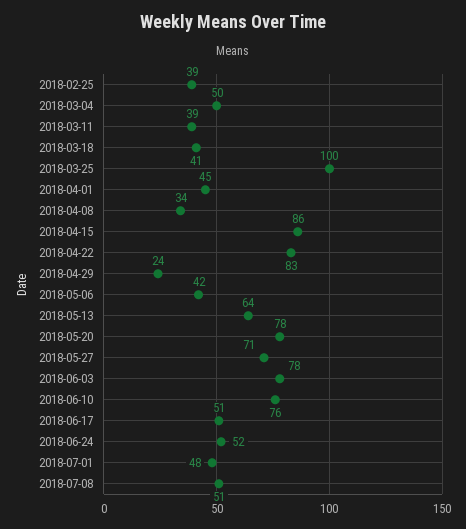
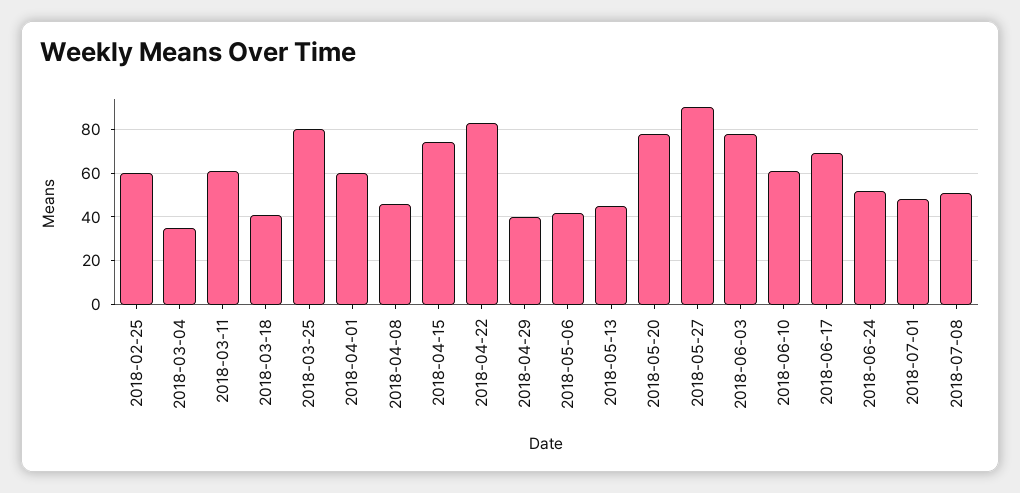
2018-02-25: 39 -> 60
2018-03-04: 50 -> 35
2018-03-11: 39 -> 60
2018-03-25: 100 -> 80
2018-04-01: 45 -> 60
2018-04-08: 34 -> 45
2018-04-15: 86 -> 75
2018-04-29: 24 -> 40
2018-05-13: 64 -> 45
2018-05-27: 71 -> 90
2018-06-10: 76 -> 60
2018-06-17: 51 -> 70

